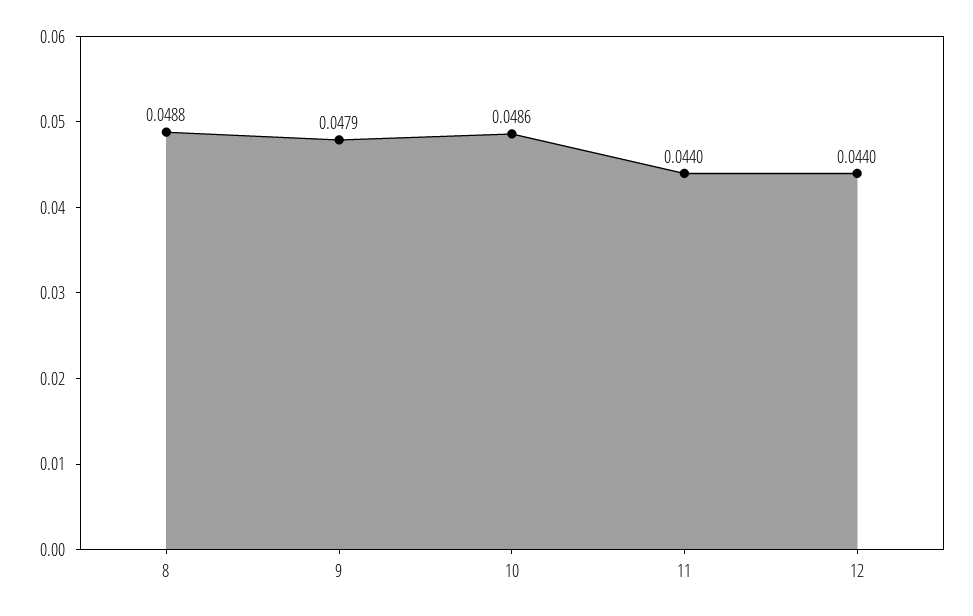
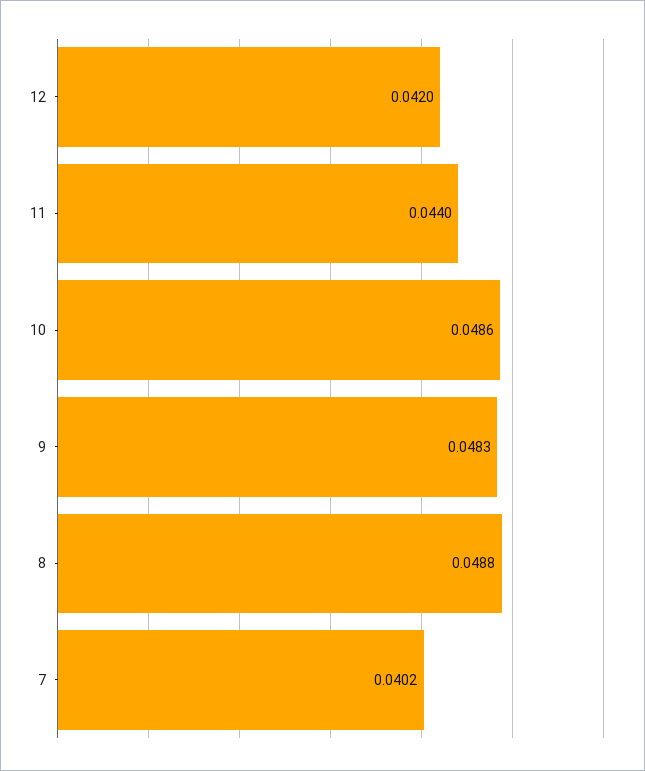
9: 0.0479 -> 0.0483
12: 0.044 -> 0.042
7: none -> 0.0402

